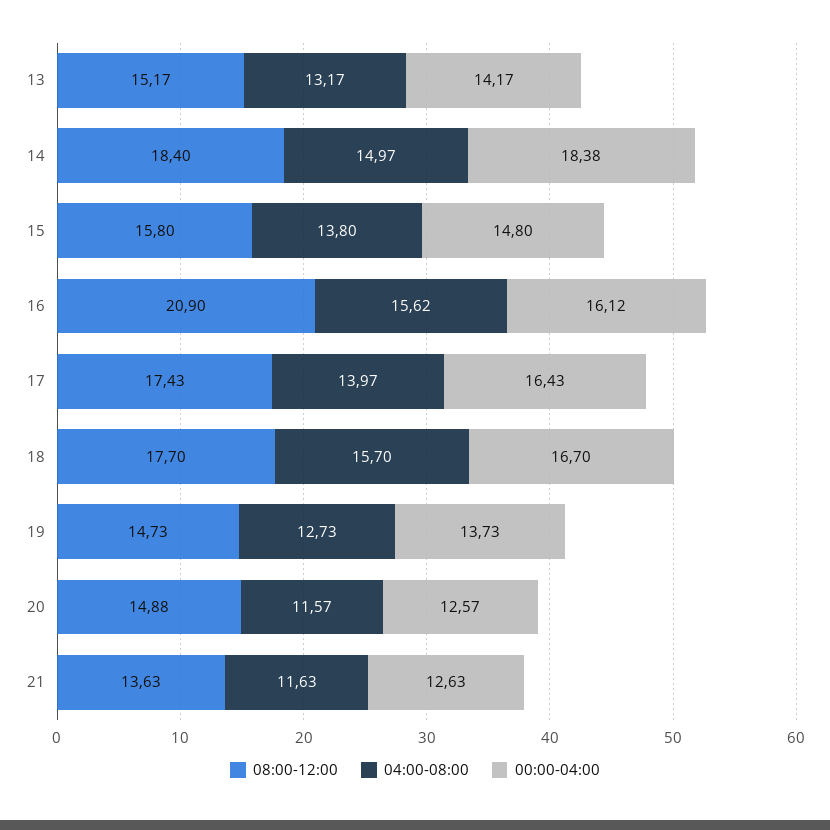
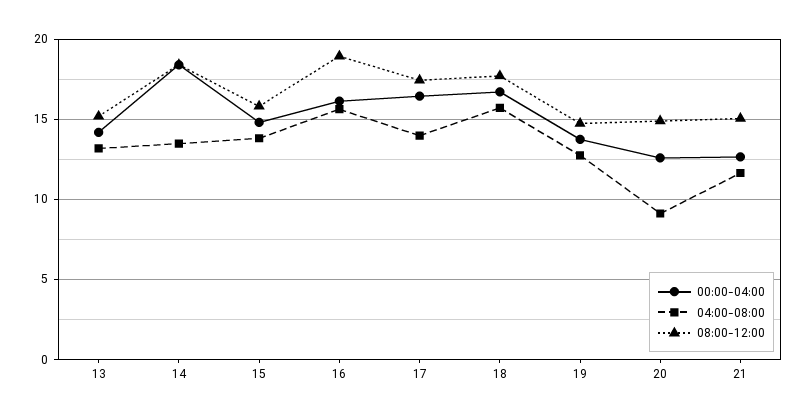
04:00-08:00, 14: 14.97 -> 13.5
08:00-12:00, 16: 20.9 -> 19
04:00-08:00, 20: 11.57 -> 9
08:00-12:00, 21: 13.63 -> 15

